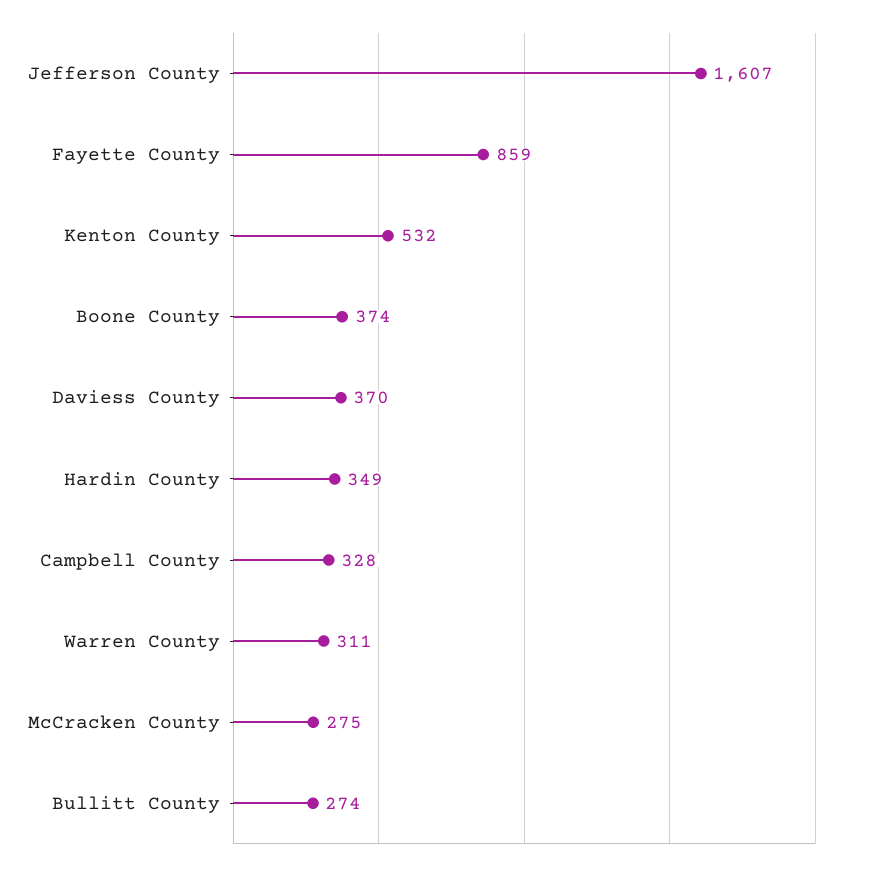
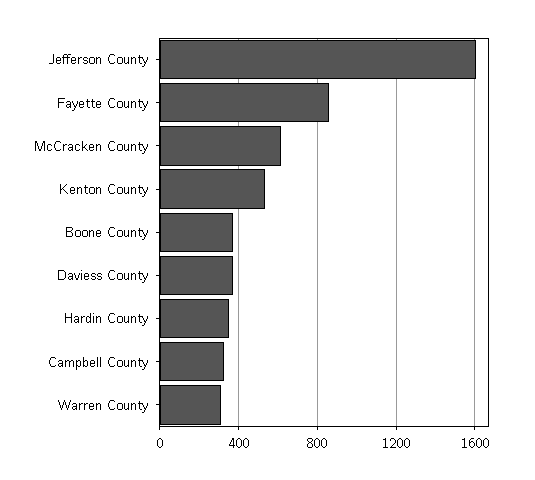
McCracken County: 275 -> 600
Bullitt County: 274 -> none

